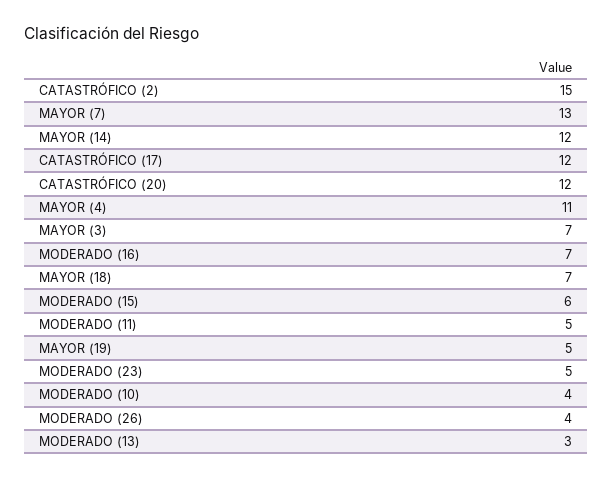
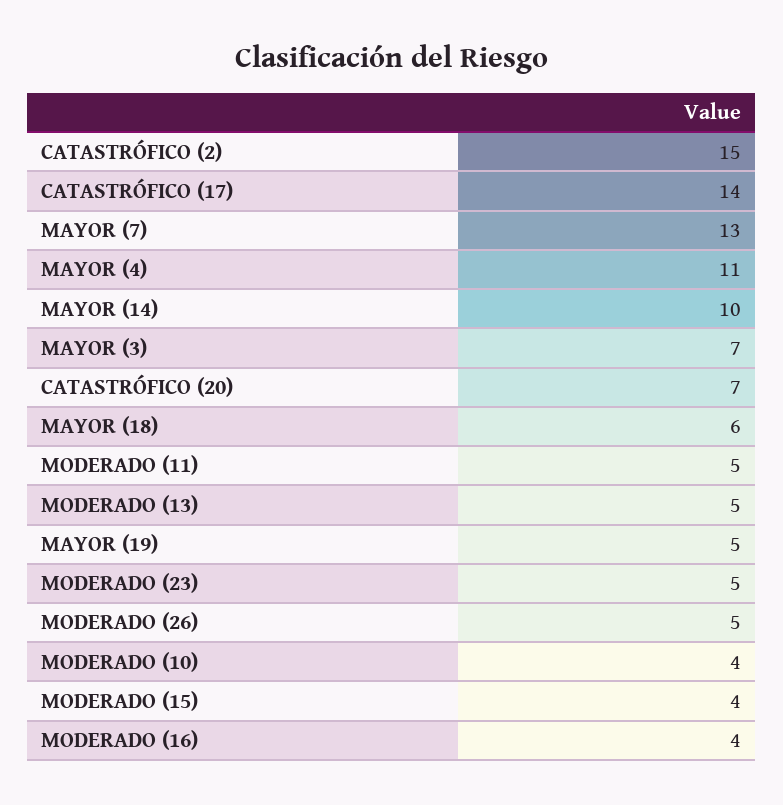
MAYOR (14): 12 -> 10
CATASTRÓFICO (17): 12 -> 14
CATASTRÓFICO (20): 12 -> 7
MODERADO (16): 7 -> 4
MAYOR (18): 7 -> 6
MODERADO (15): 6 -> 4
MODERADO (26): 4 -> 5
MODERADO (13): 3 -> 5

